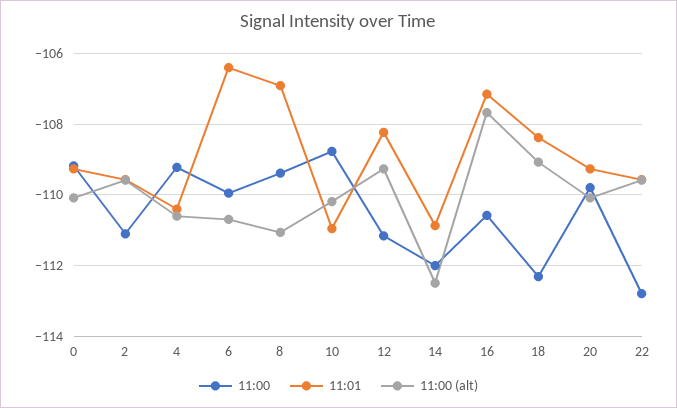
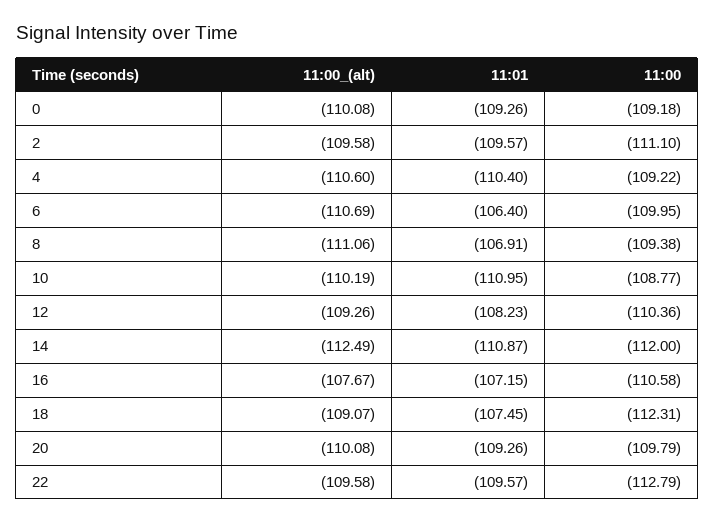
11:00, 12: -111.2 -> -110.36
11:01, 18: -108.4 -> -107.45

